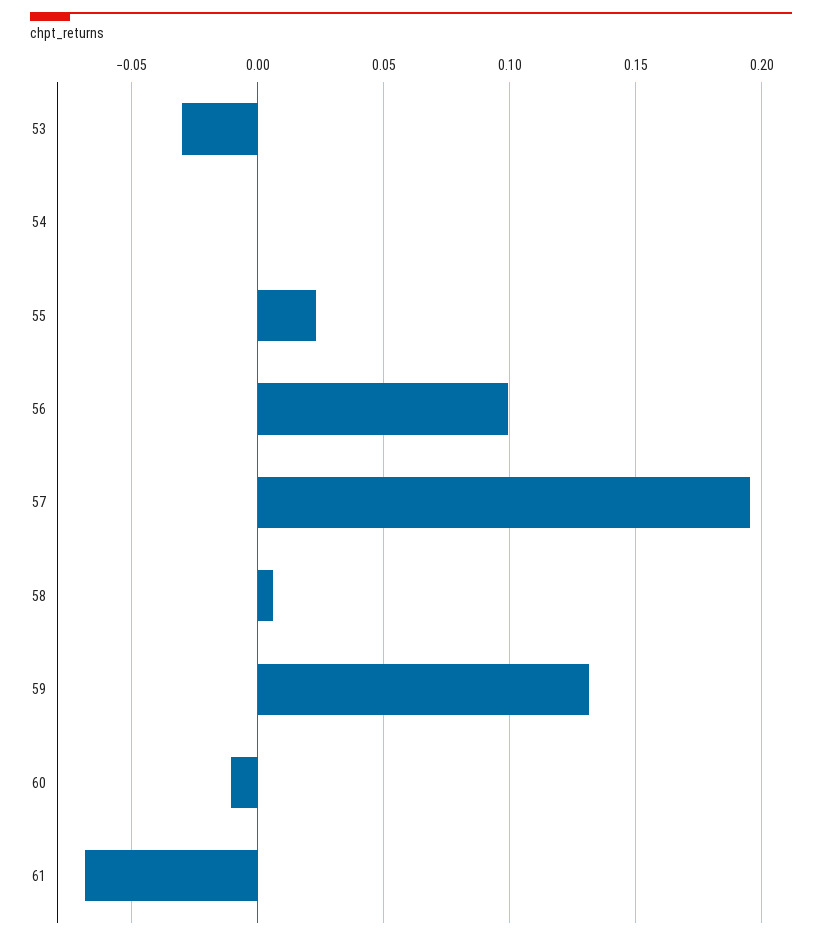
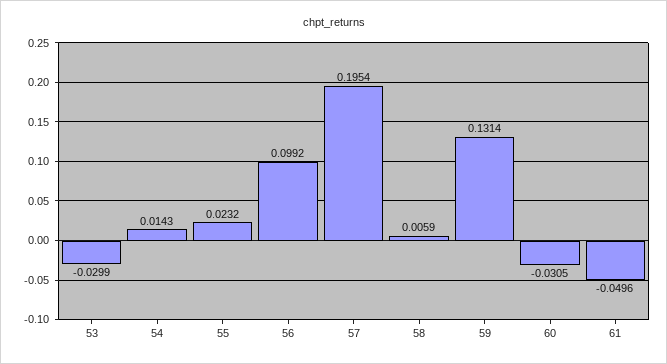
54: 0 -> 0.0143
60: -0.01 -> -0.0305
61: -0.07 -> -0.0496

